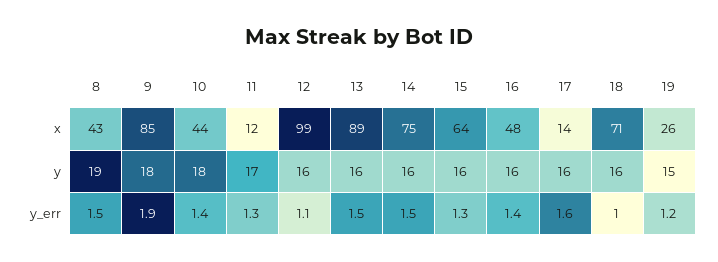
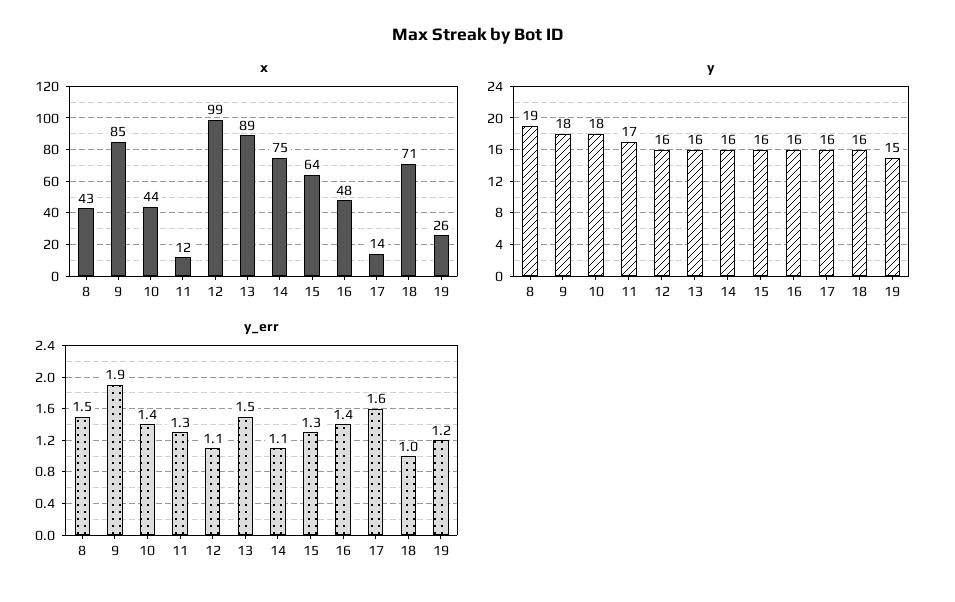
y_err, 14: 1.5 -> 1.1

